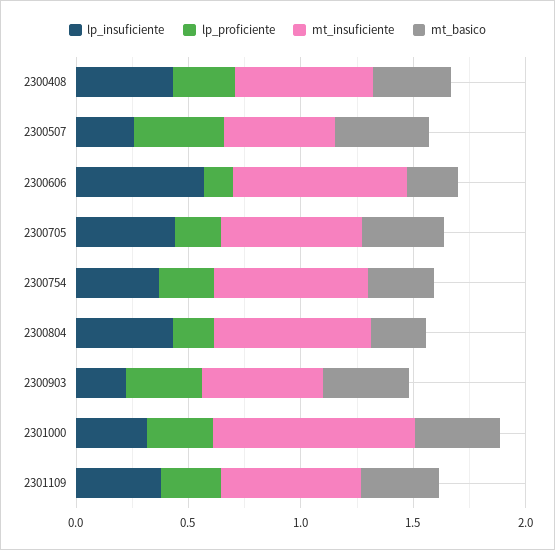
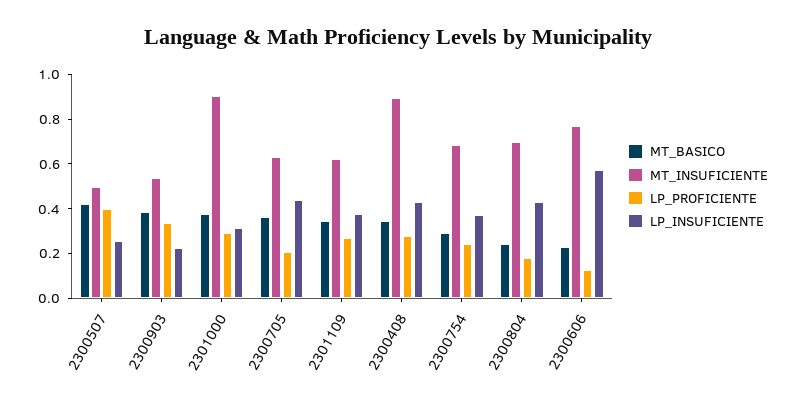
mt_insuficiente, 2300408: 0.6 -> 0.9

